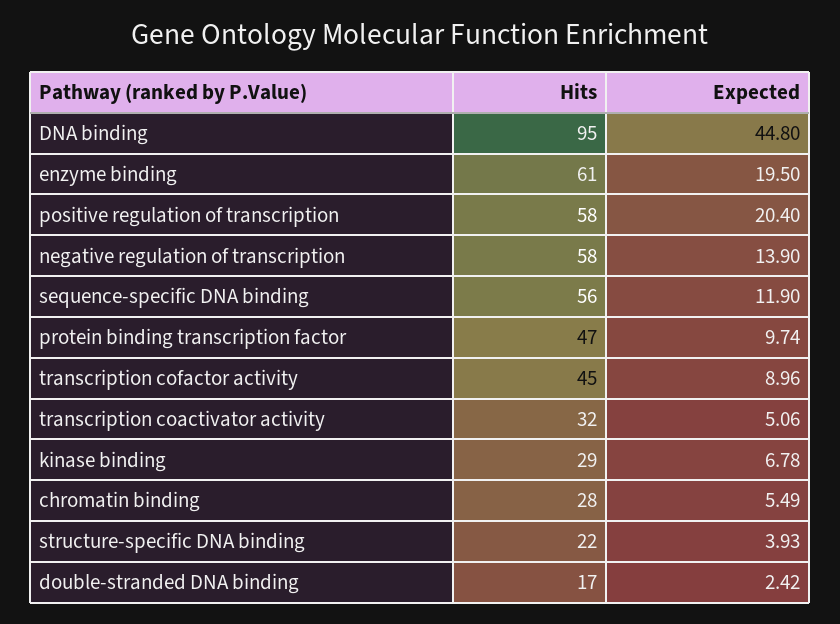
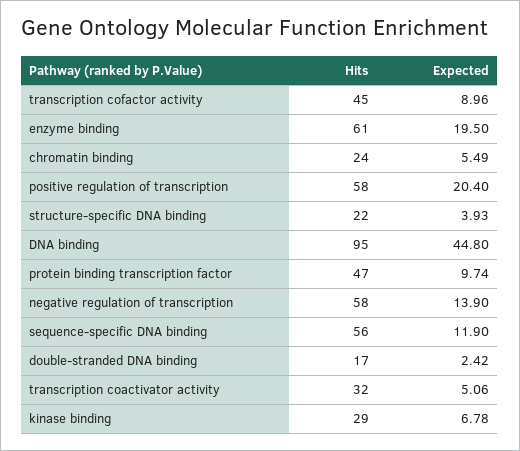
Hits, chromatin binding: 28 -> 24

